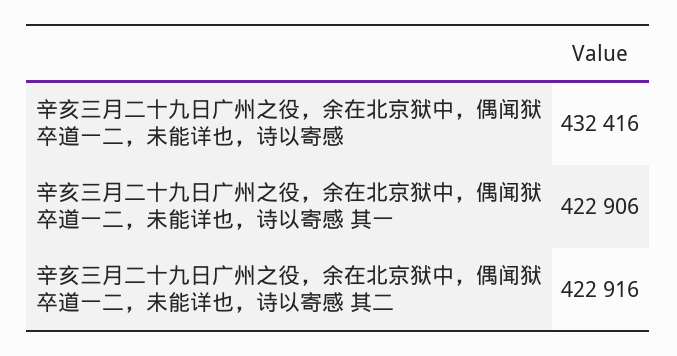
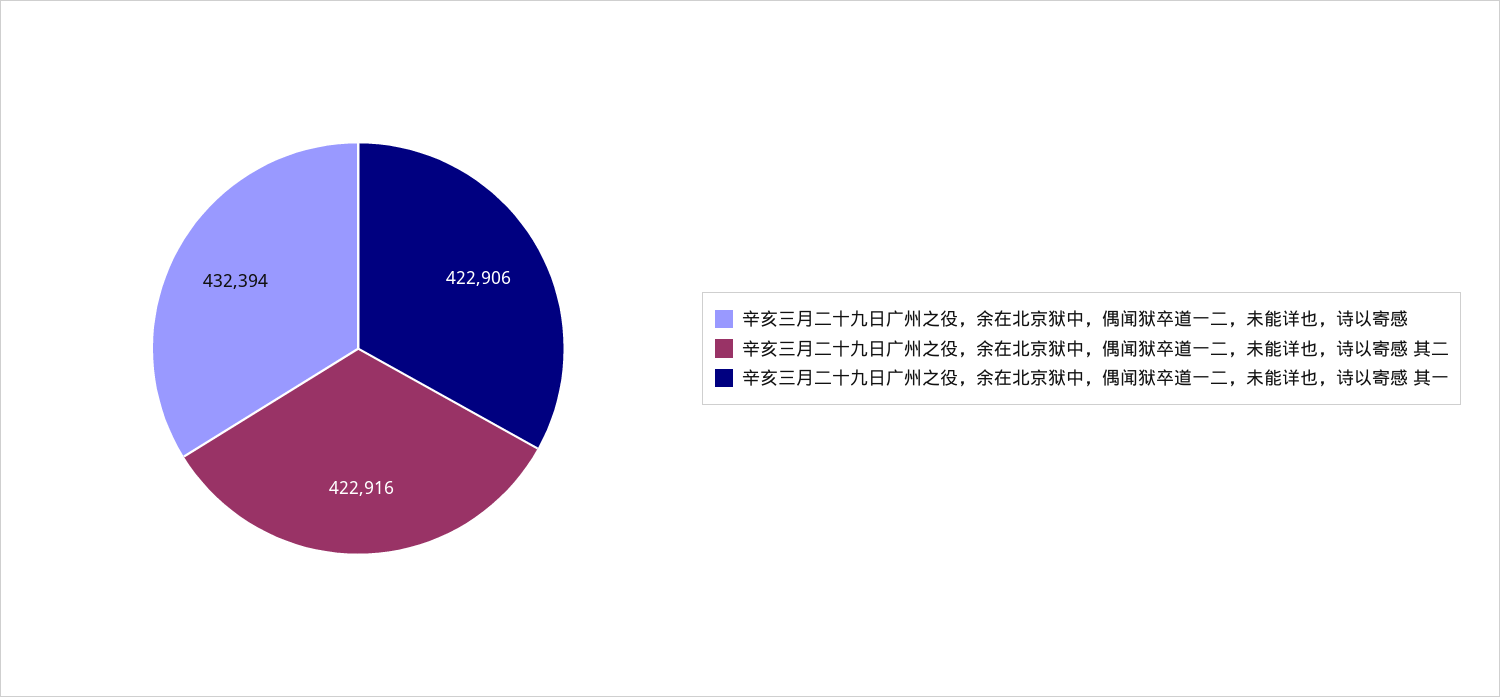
辛亥三月二十九日广州之役，余在北京狱中，偶闻狱卒道一二，未能详也，诗以寄感: 432416 -> 432394

